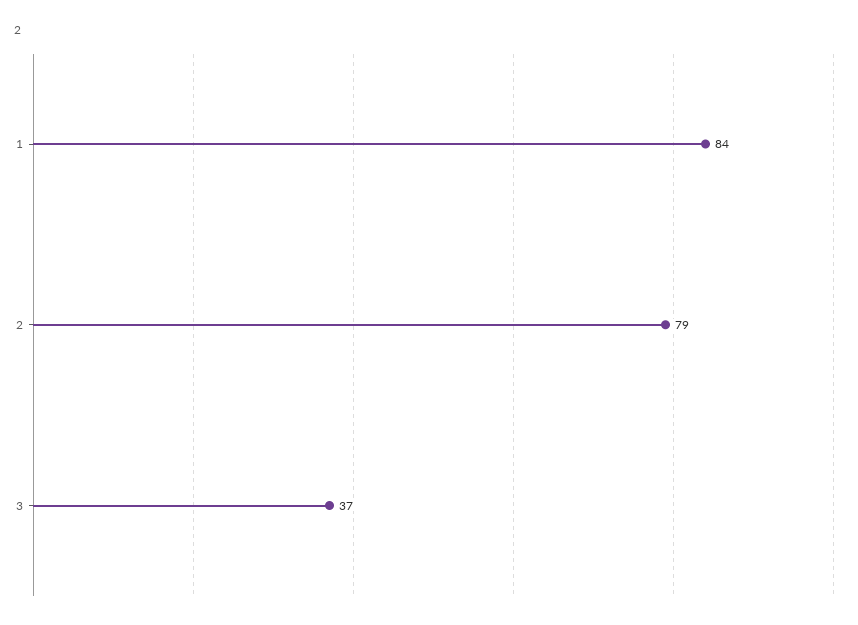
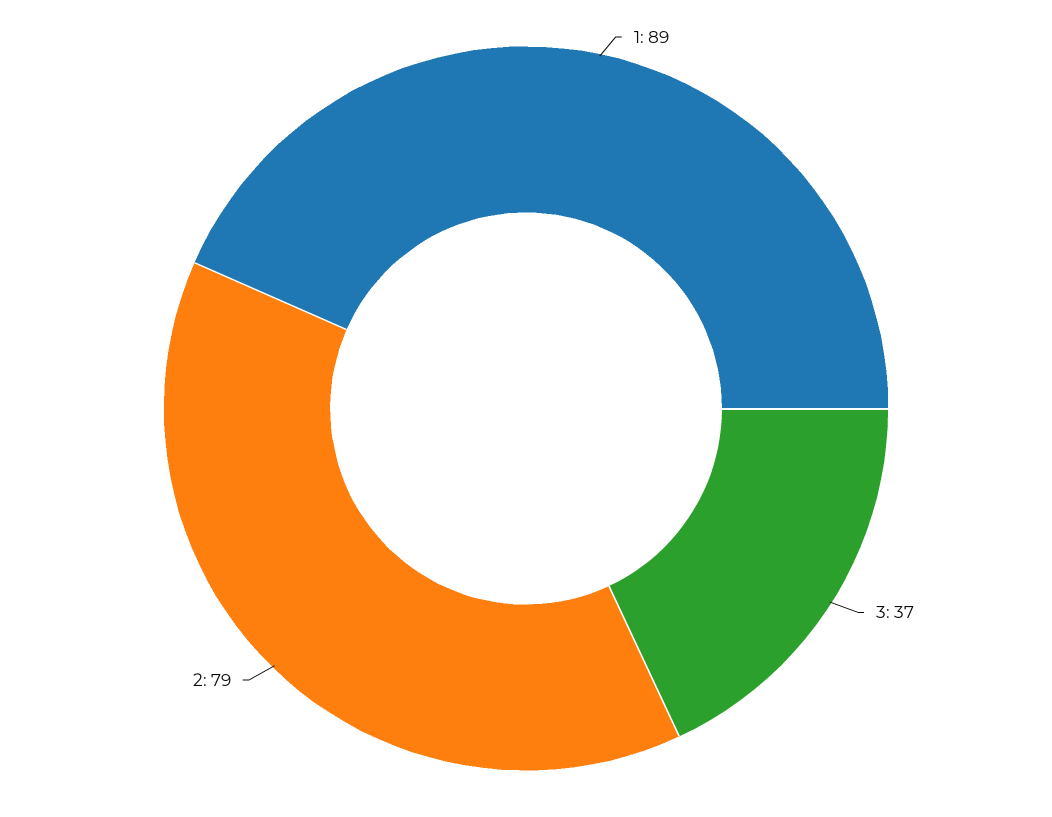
1: 84 -> 89

